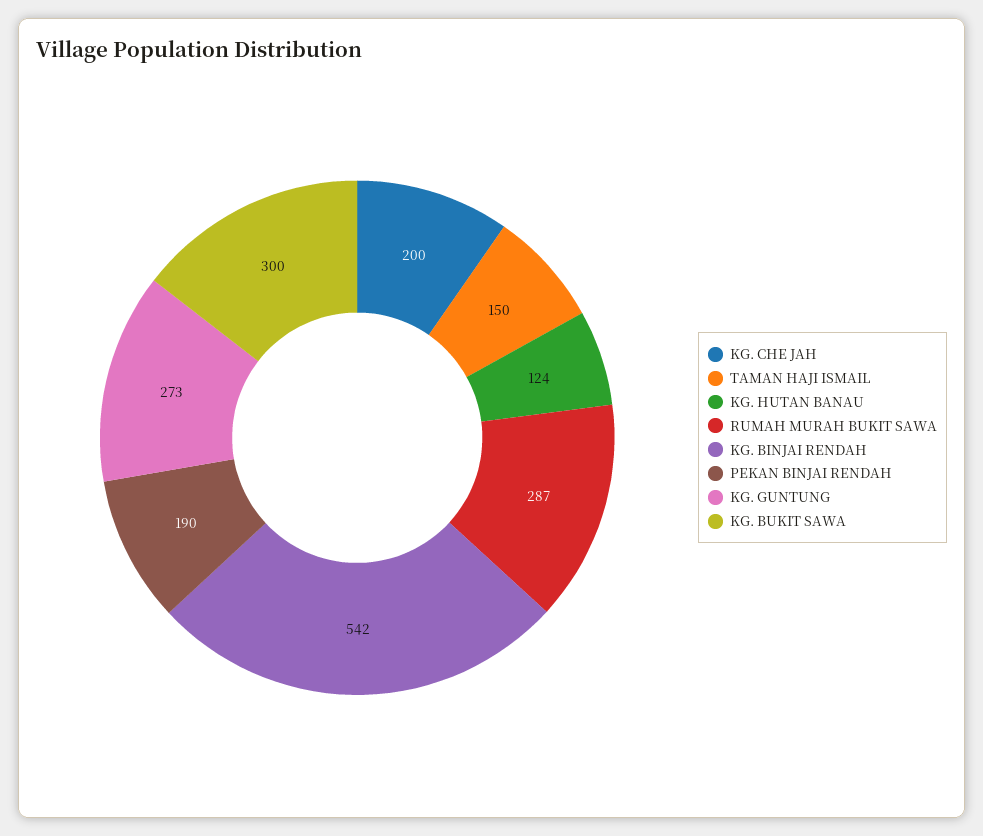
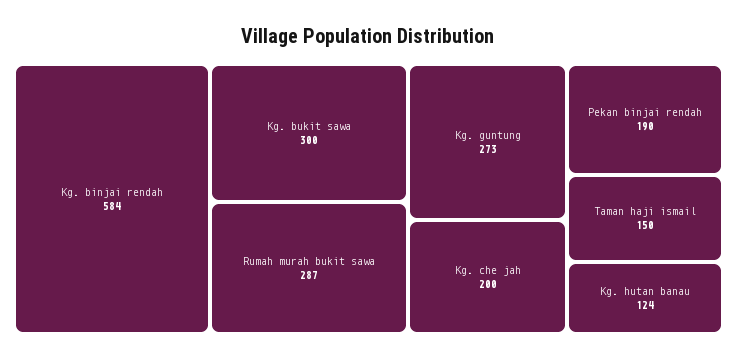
KG. BINJAI RENDAH: 542 -> 584

